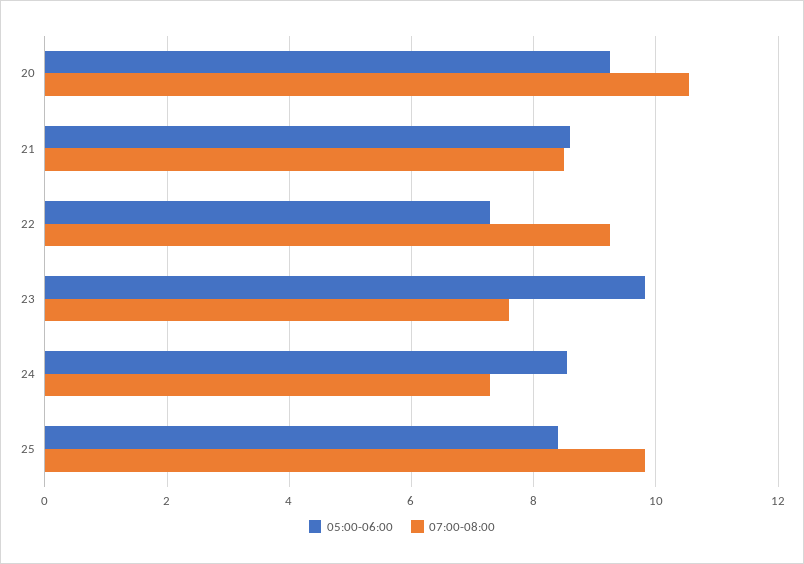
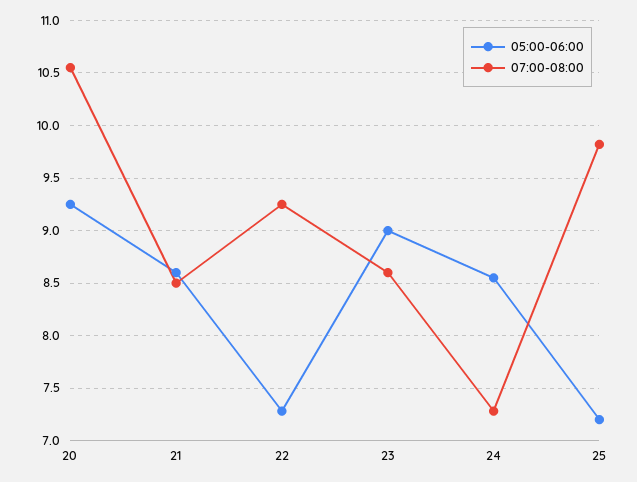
05:00-06:00, 23: 9.8 -> 9
07:00-08:00, 23: 7.6 -> 8.6
05:00-06:00, 25: 8.4 -> 7.2

